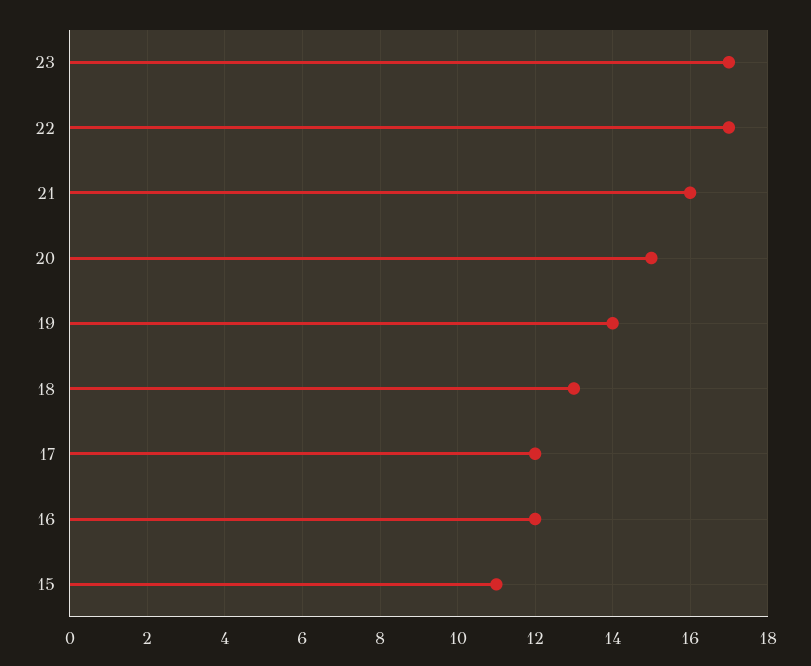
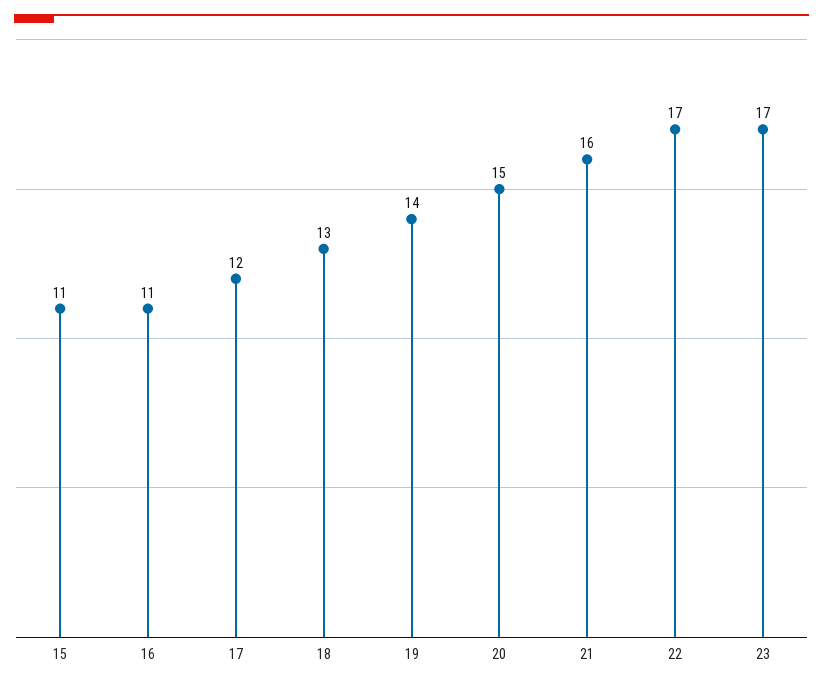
16: 12 -> 11

